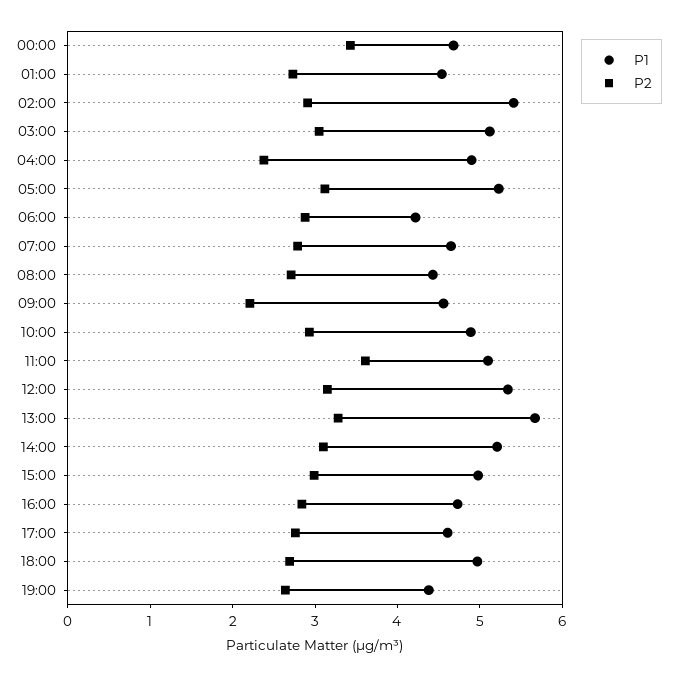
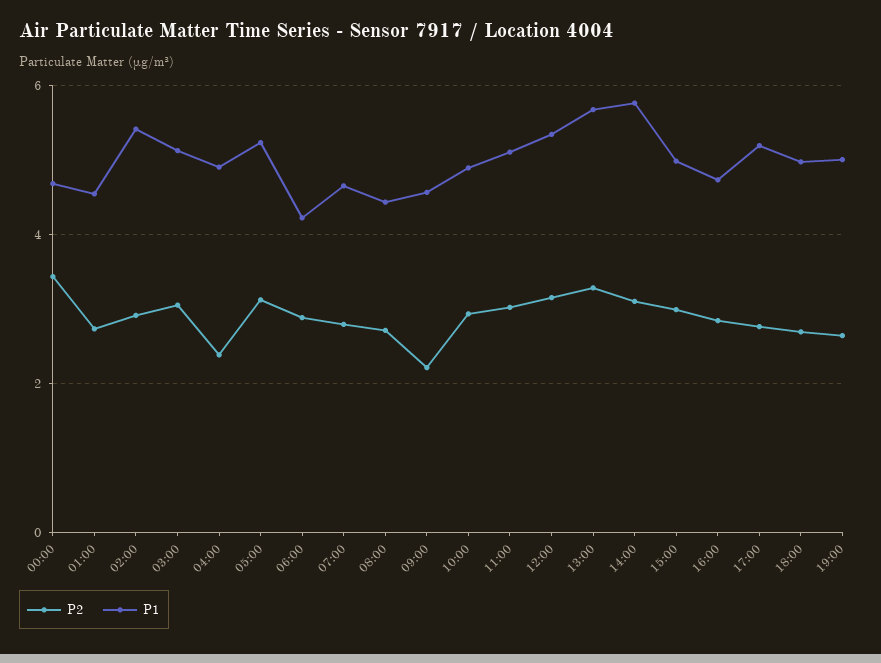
P2, 11:00: 3.6 -> 3
P1, 14:00: 5.2 -> 5.8
P1, 17:00: 4.6 -> 5.2
P1, 19:00: 4.4 -> 5

